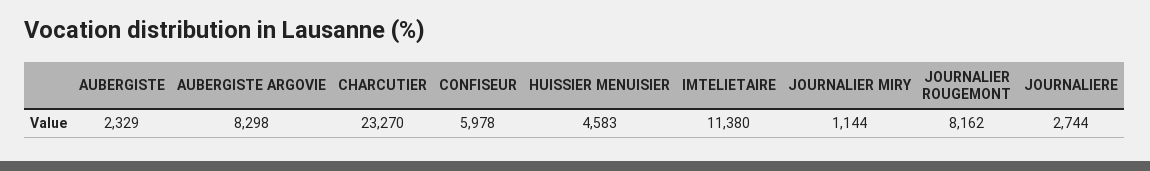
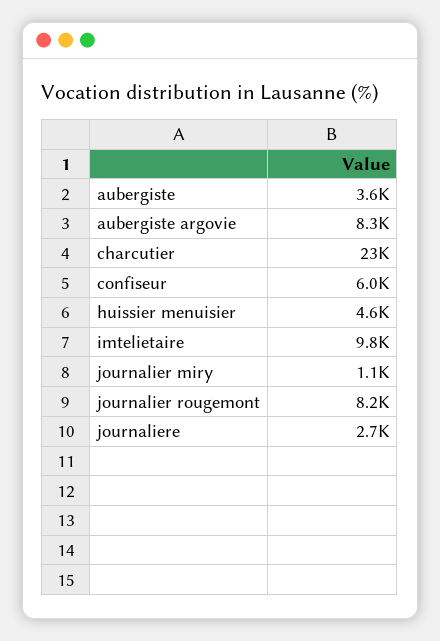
AUBERGISTE: 2329 -> 3600
IMTELIETAIRE: 11380 -> 9800

